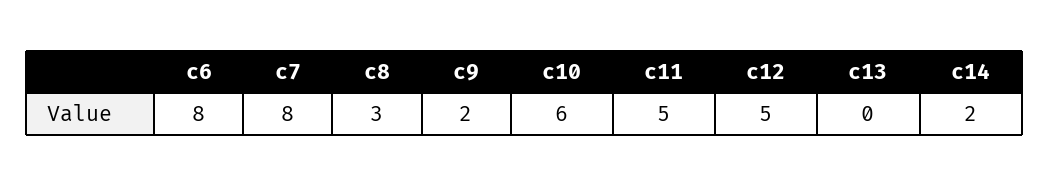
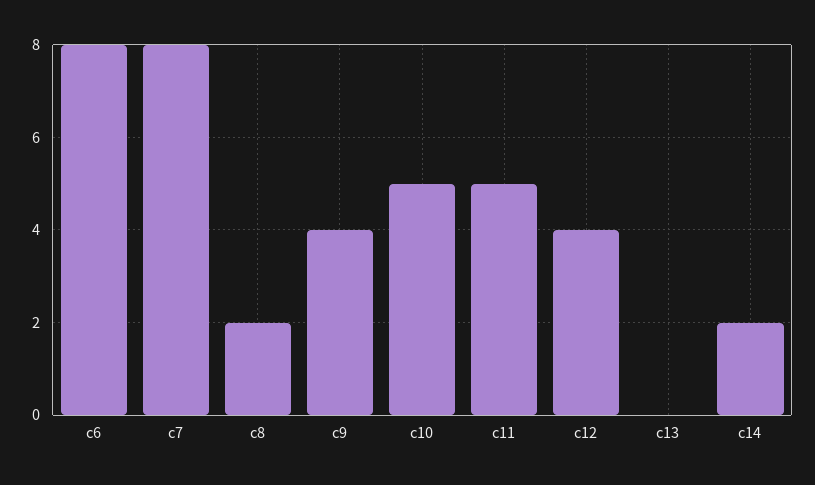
c8: 3 -> 2
c9: 2 -> 4
c10: 6 -> 5
c12: 5 -> 4

